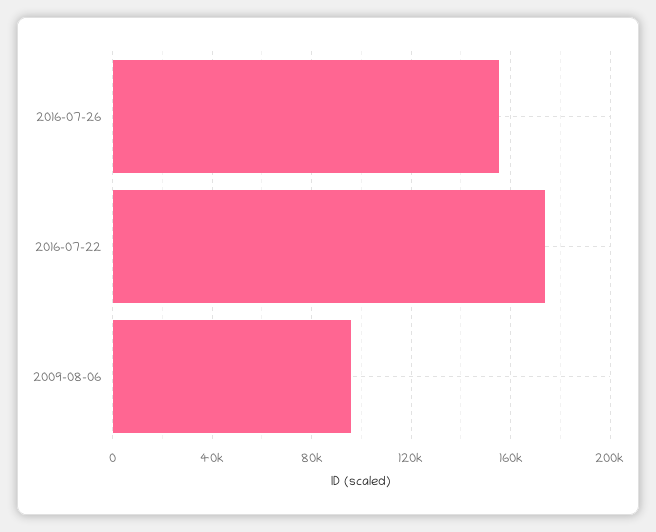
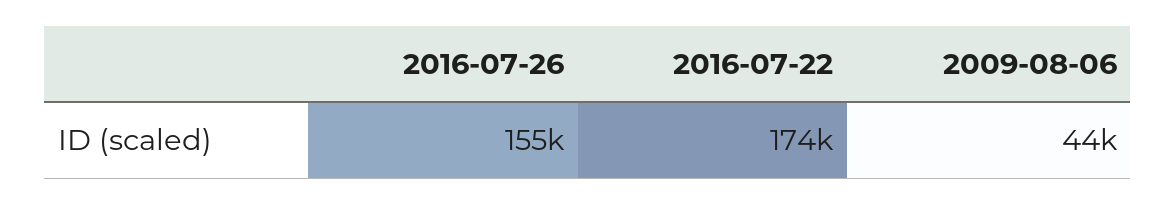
2009-08-06: 95000 -> 44000

